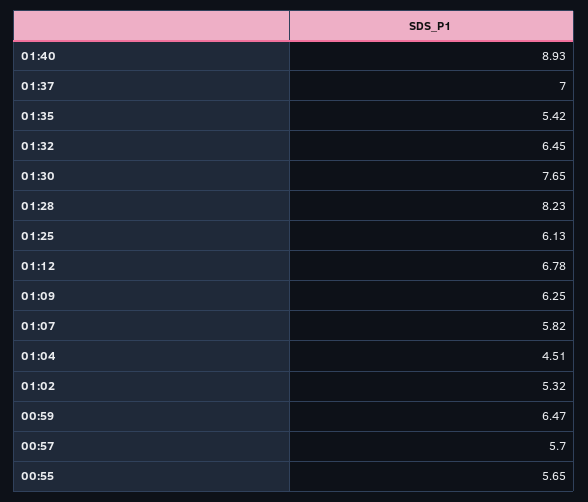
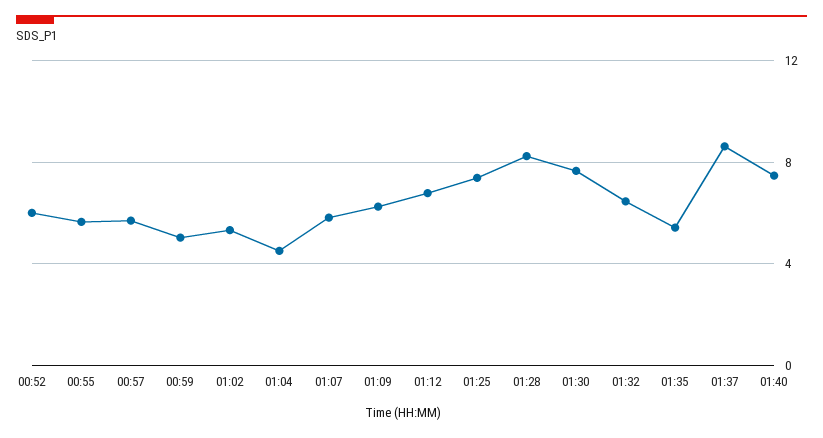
01:40: 8.93 -> 7.5
01:37: 7 -> 8.5
01:25: 6.13 -> 7.5
00:59: 6.47 -> 5
00:52: none -> 6

